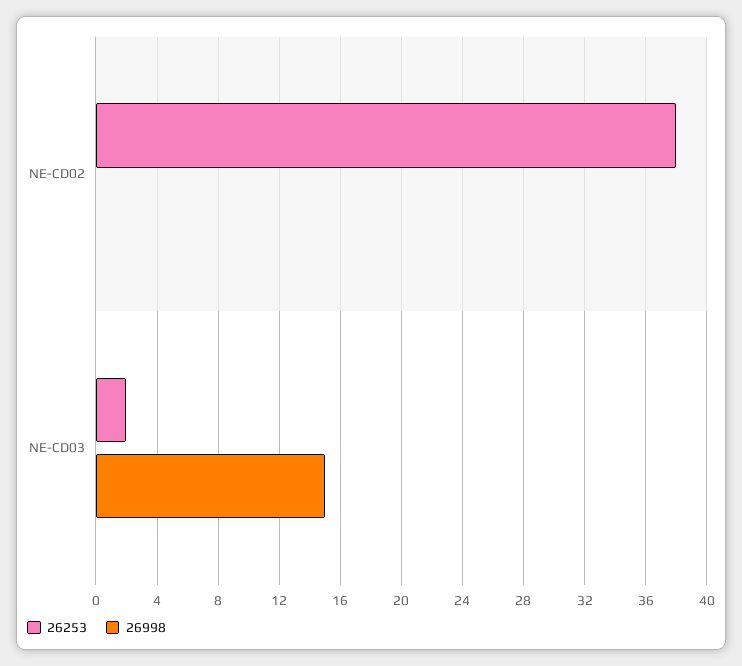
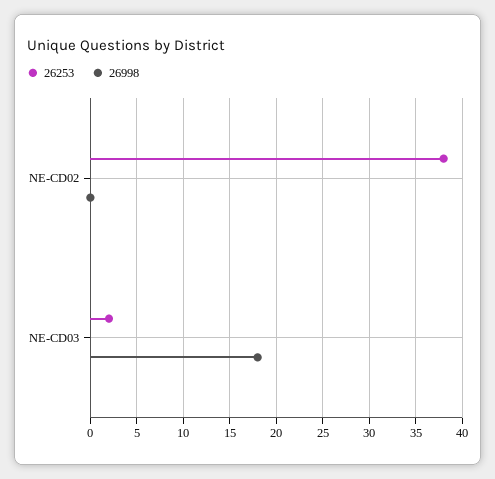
26998, NE-CD03: 15 -> 18

